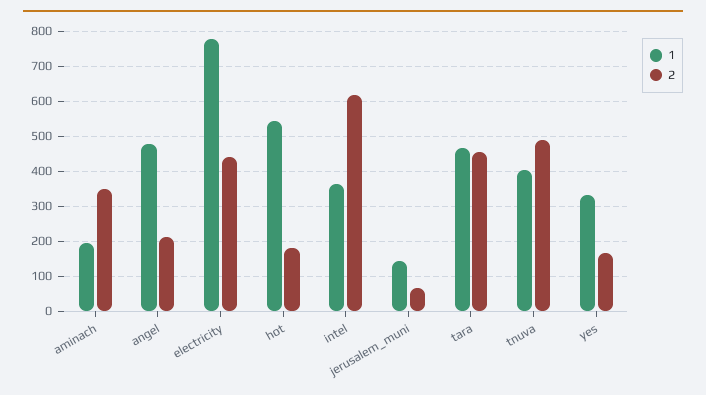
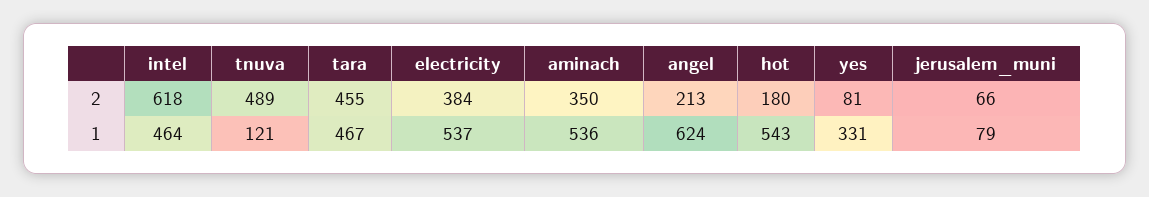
1, aminach: 200 -> 536
1, angel: 480 -> 624
1, electricity: 780 -> 537
2, electricity: 440 -> 384
1, intel: 360 -> 464
1, jerusalem_muni: 140 -> 79
1, tnuva: 400 -> 121
2, yes: 160 -> 81

